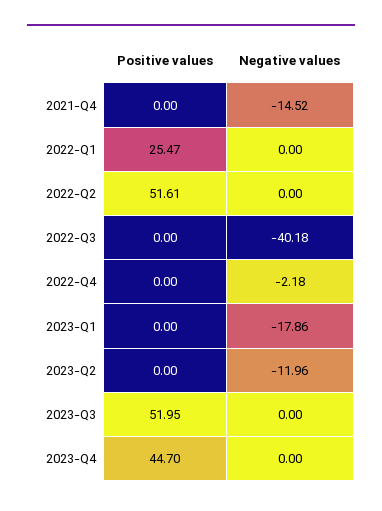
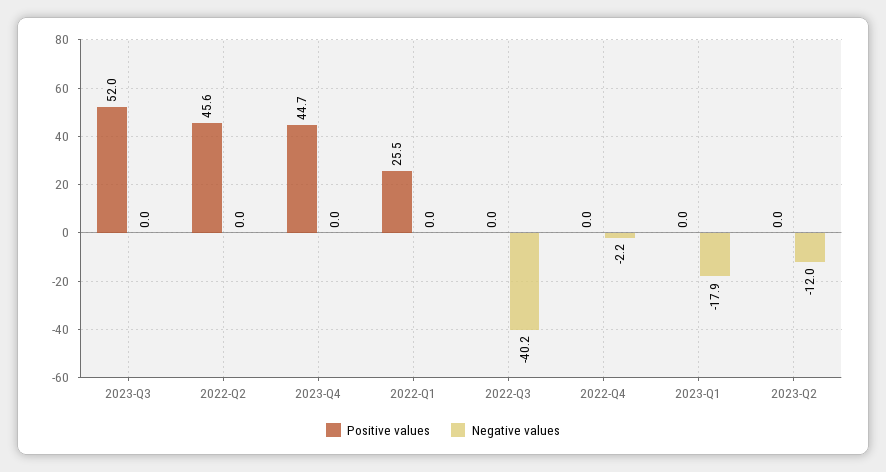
Positive values, 2021-Q4: 0 -> none
Negative values, 2021-Q4: -14.52 -> none
Positive values, 2022-Q2: 51.61 -> 45.6

